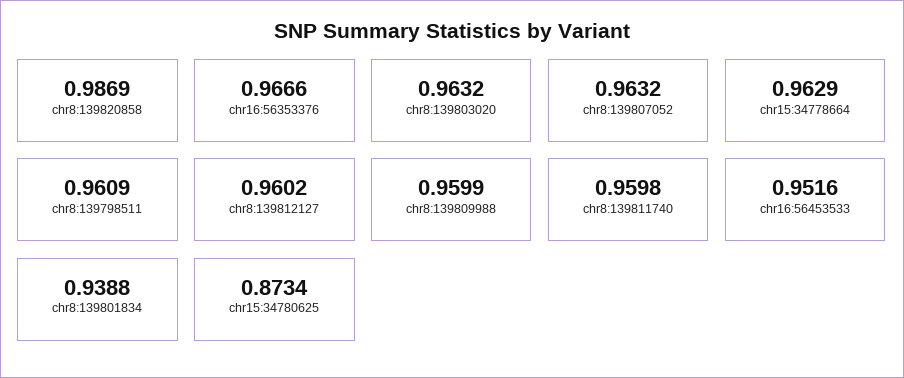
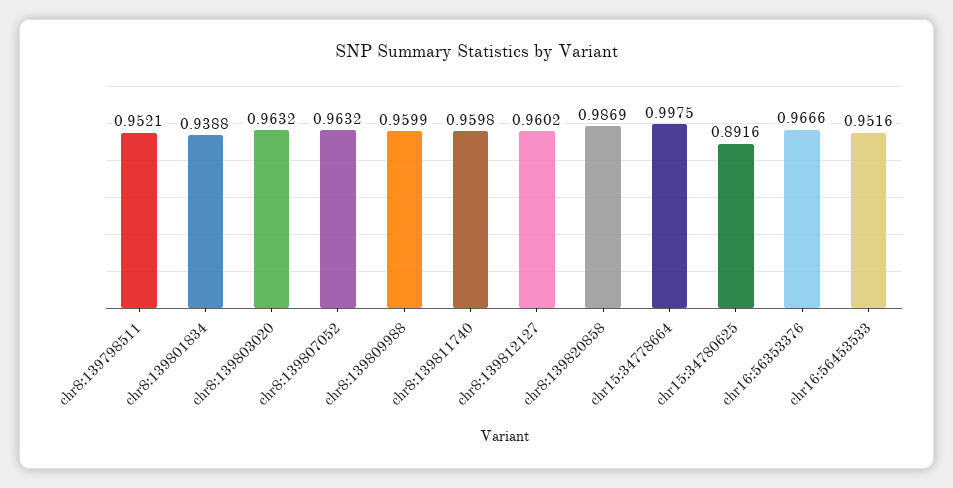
chr15:34778664: 0.9629 -> 0.9975
chr8:139798511: 0.9609 -> 0.9521
chr15:34780625: 0.8734 -> 0.8916

